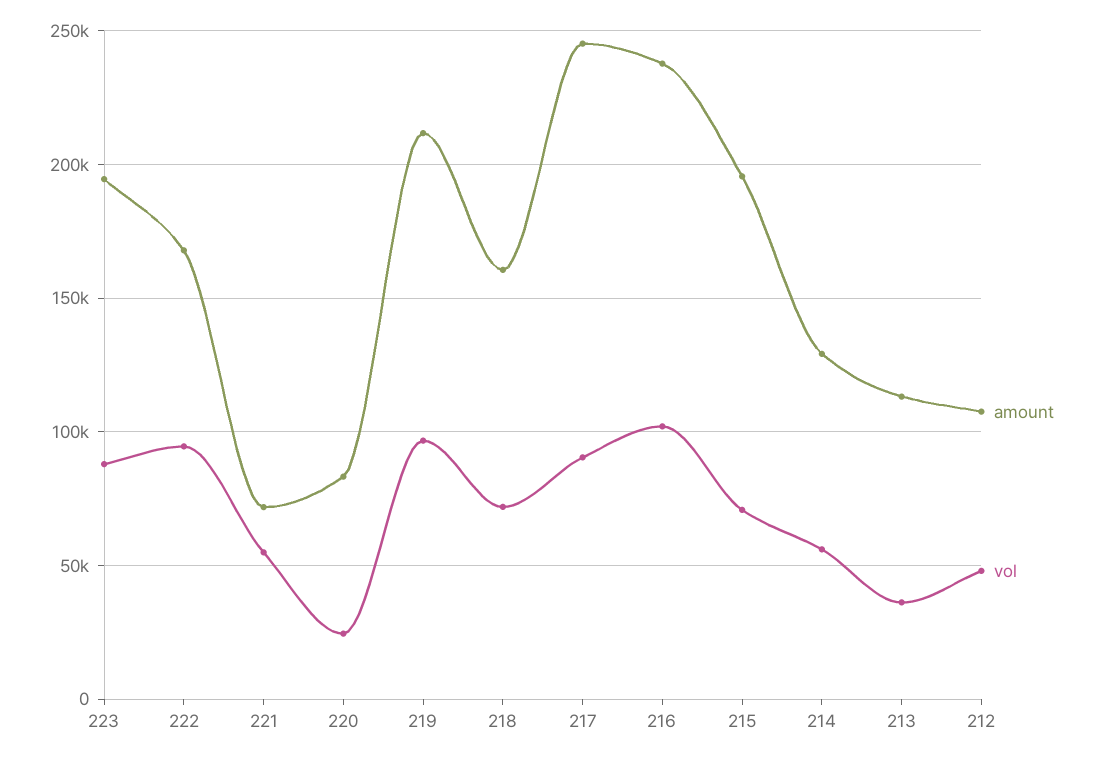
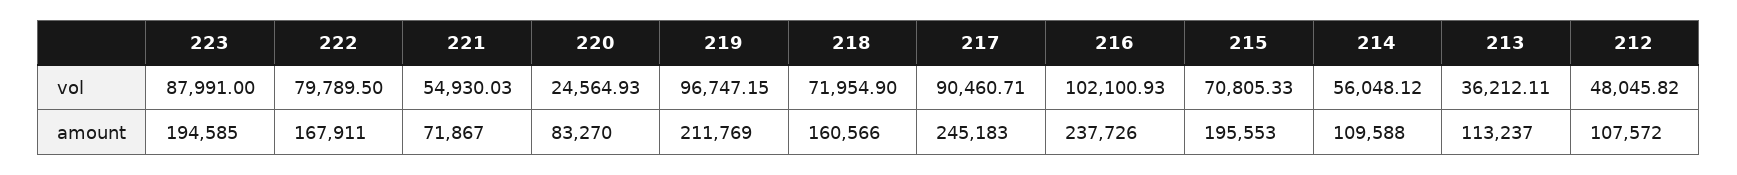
vol, 222: 95000 -> 79789.5
amount, 214: 130000 -> 109588

